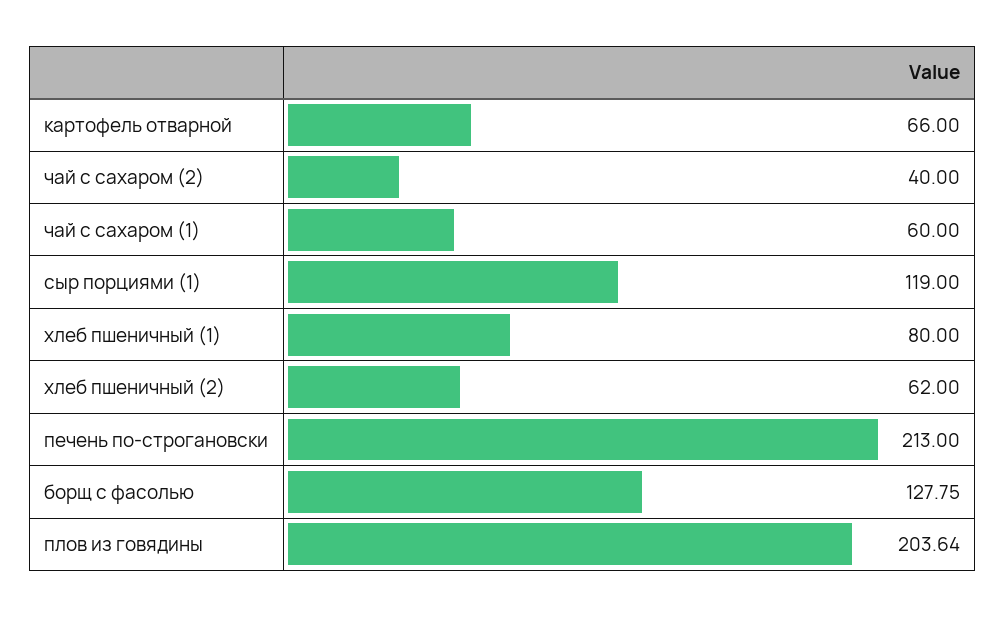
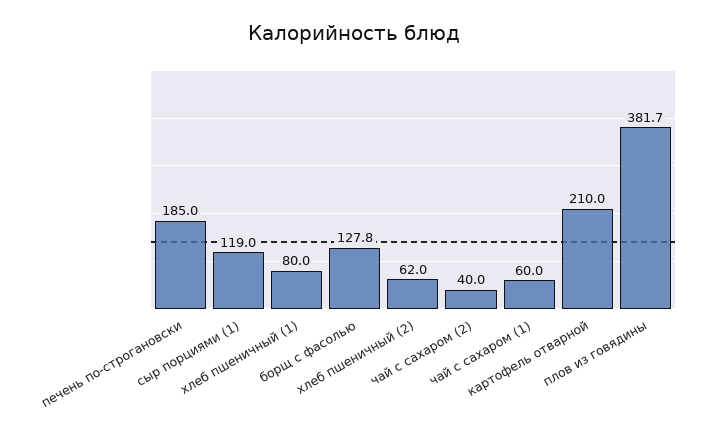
картофель отварной: 66 -> 210
печень по-строгановски: 213 -> 185
плов из говядины: 203.64 -> 381.7

